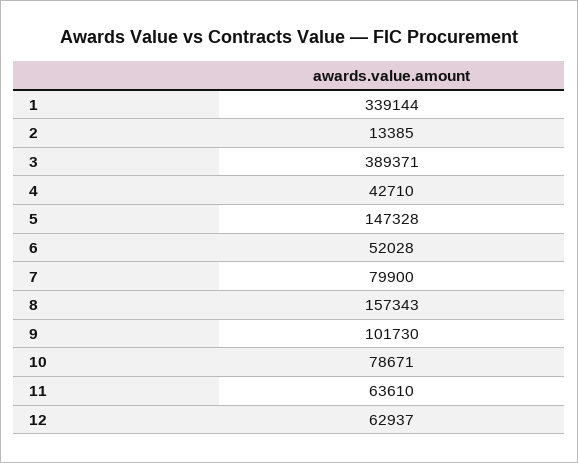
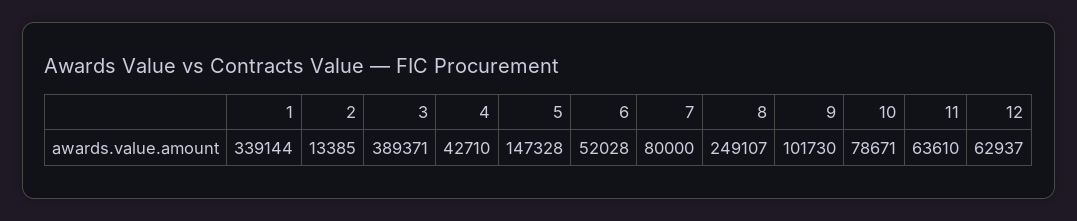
7: 79900 -> 80000
8: 157343 -> 249107

